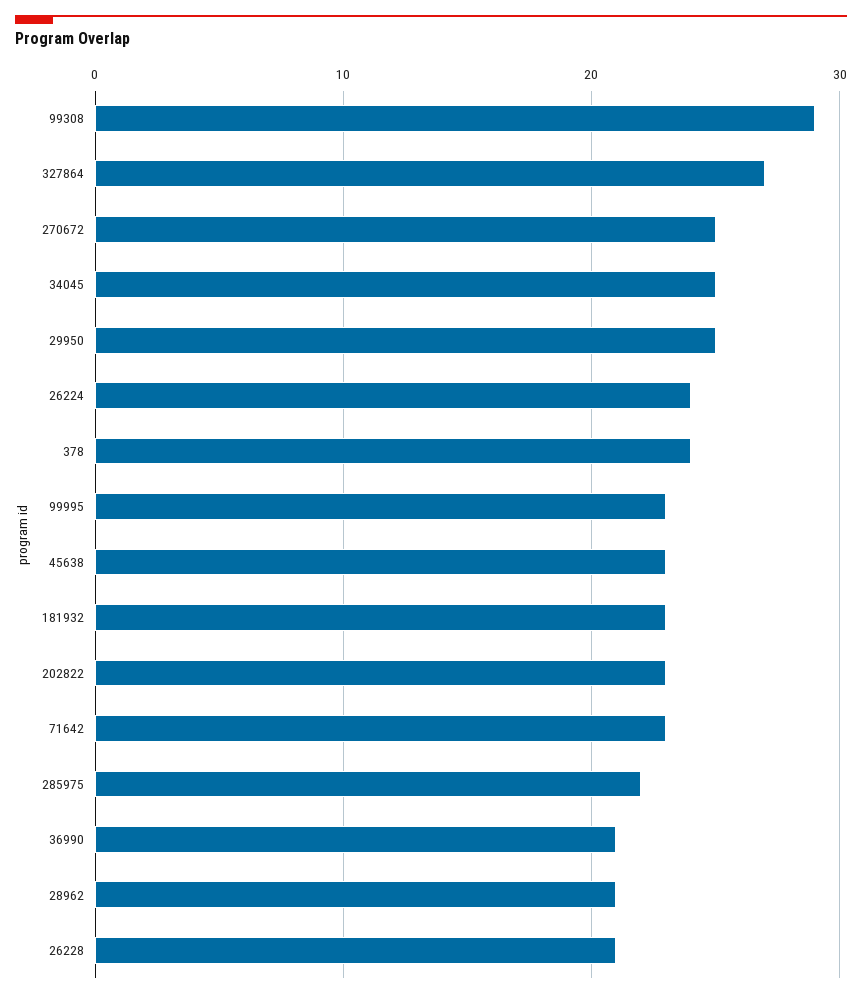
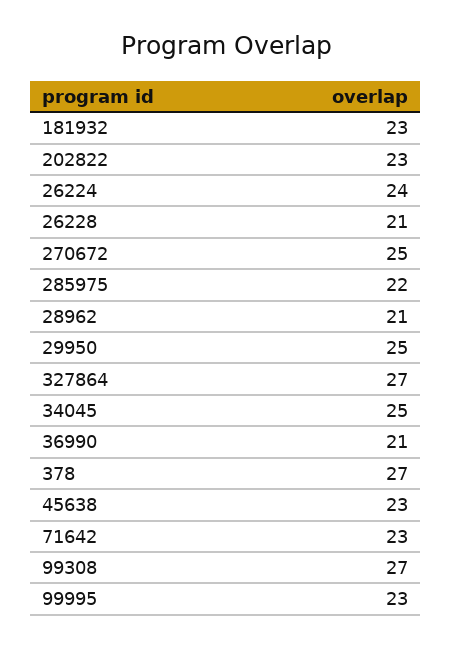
99308: 29 -> 27
378: 24 -> 27

